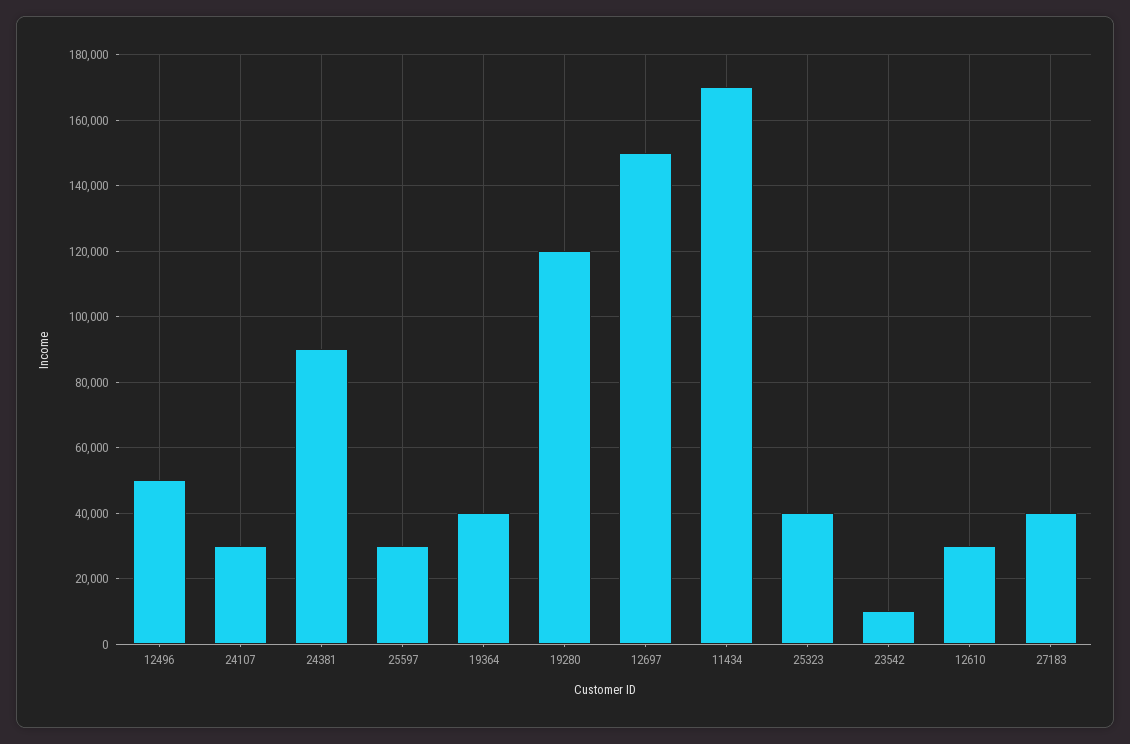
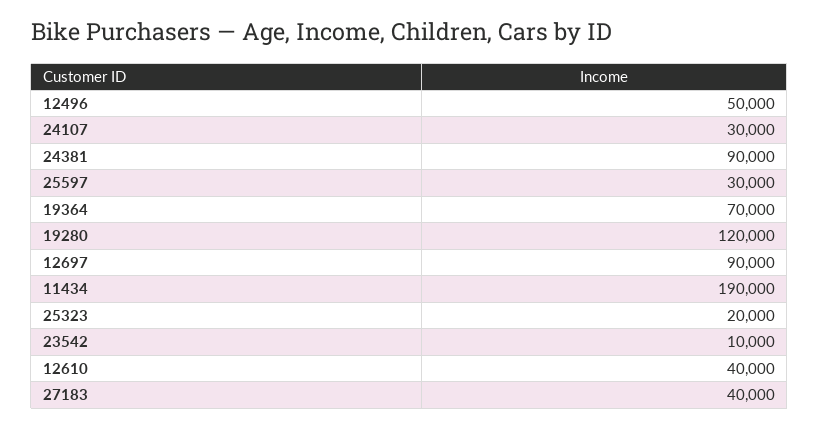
19364: 40000 -> 70000
12697: 150000 -> 90000
11434: 170000 -> 190000
25323: 40000 -> 20000
12610: 30000 -> 40000

